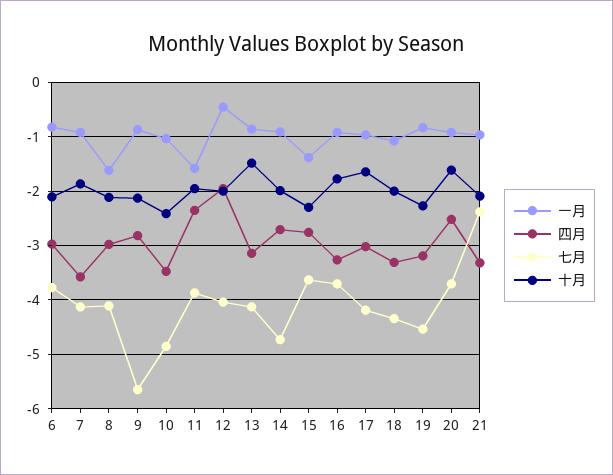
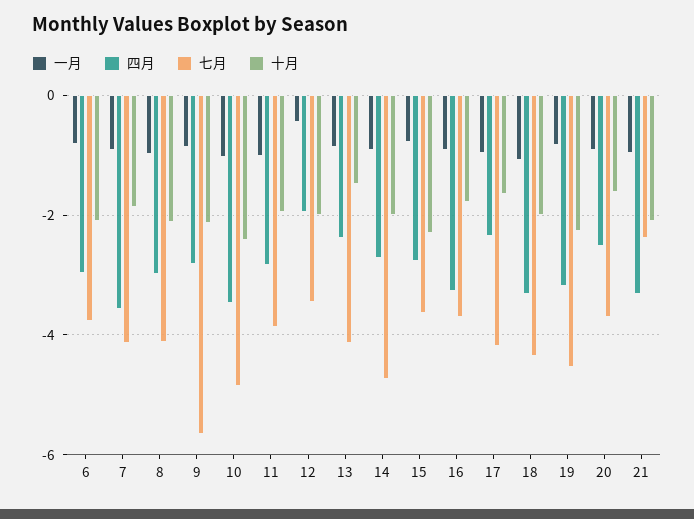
一月, 8: -1.6 -> -1
一月, 11: -1.6 -> -1
四月, 11: -2.4 -> -2.8
七月, 12: -4 -> -3.4
四月, 13: -3.2 -> -2.4
一月, 15: -1.4 -> -0.8
四月, 17: -3 -> -2.4

